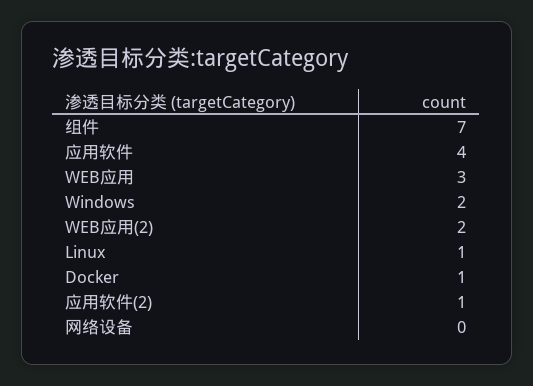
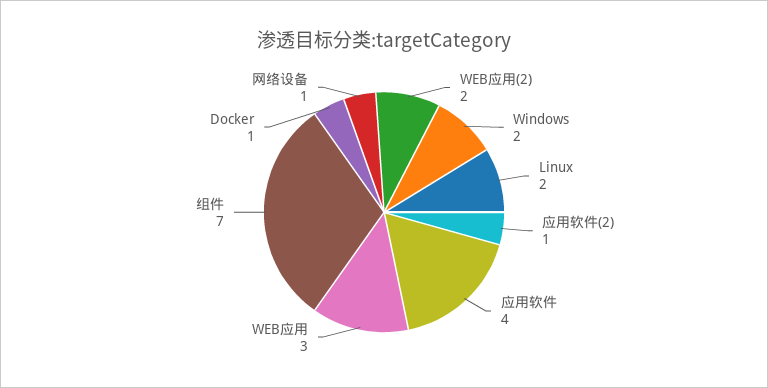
Linux: 1 -> 2
网络设备: 0 -> 1

